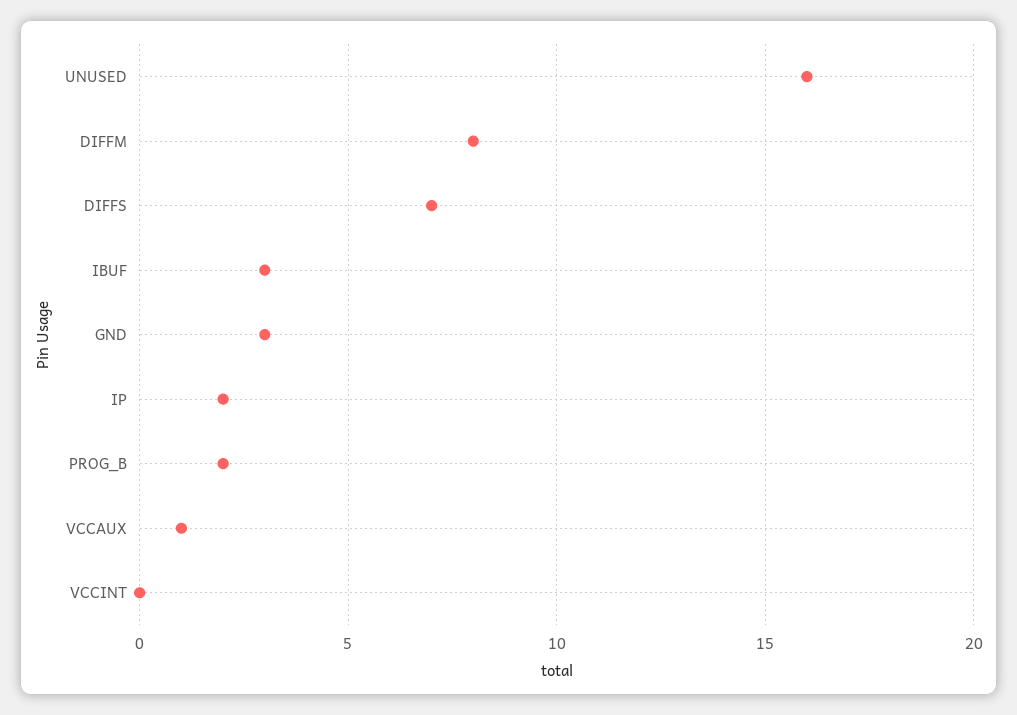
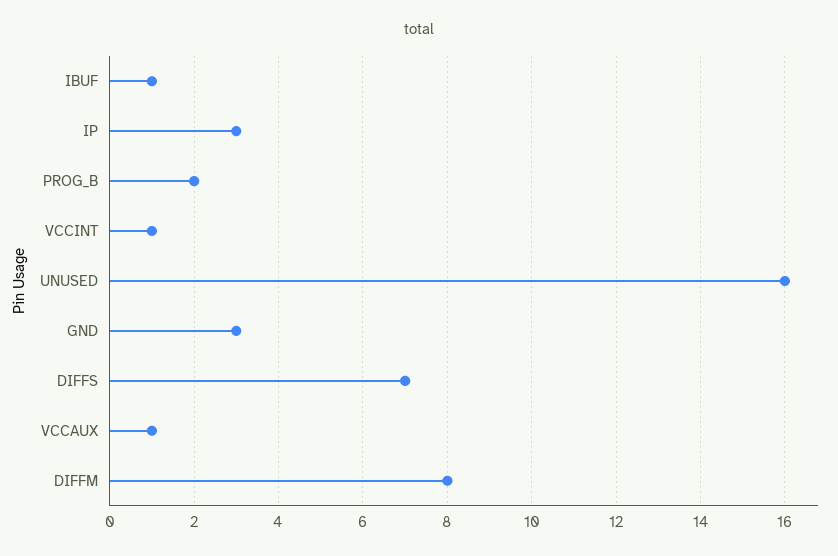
IBUF: 3 -> 1
IP: 2 -> 3
VCCINT: 0 -> 1

